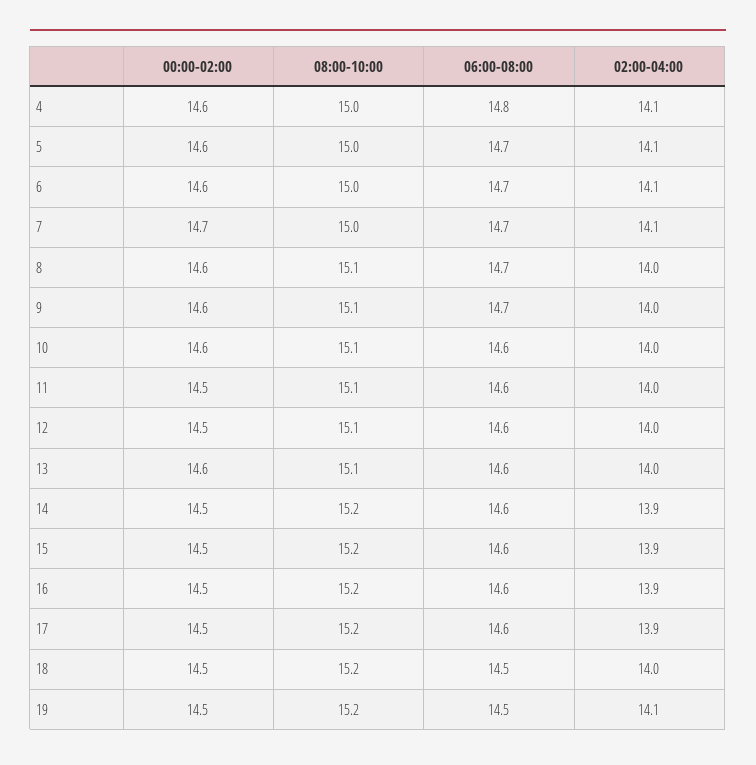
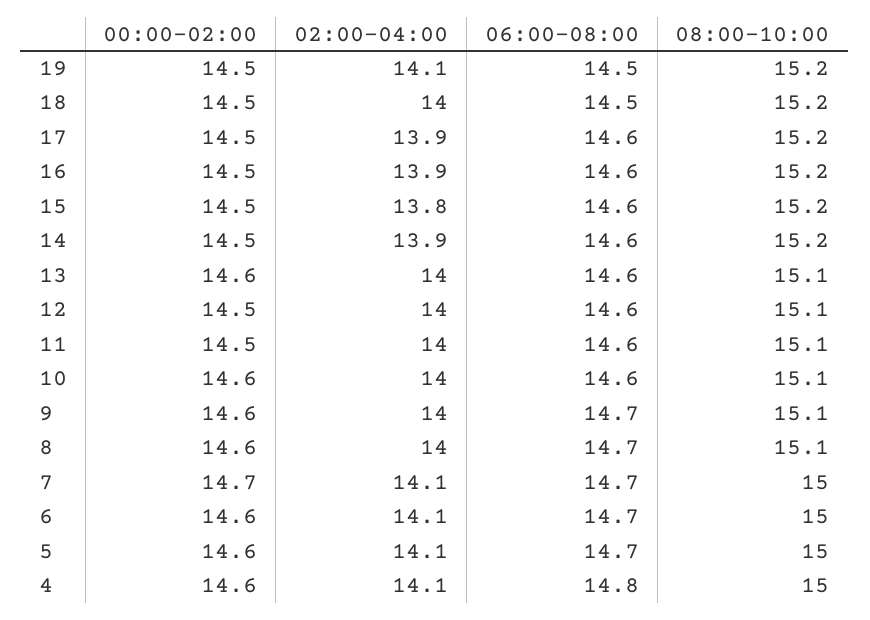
02:00-04:00, 15: 13.9 -> 13.8

